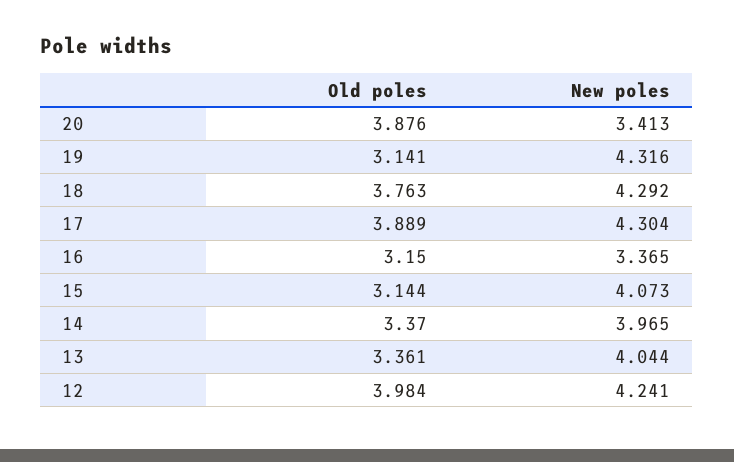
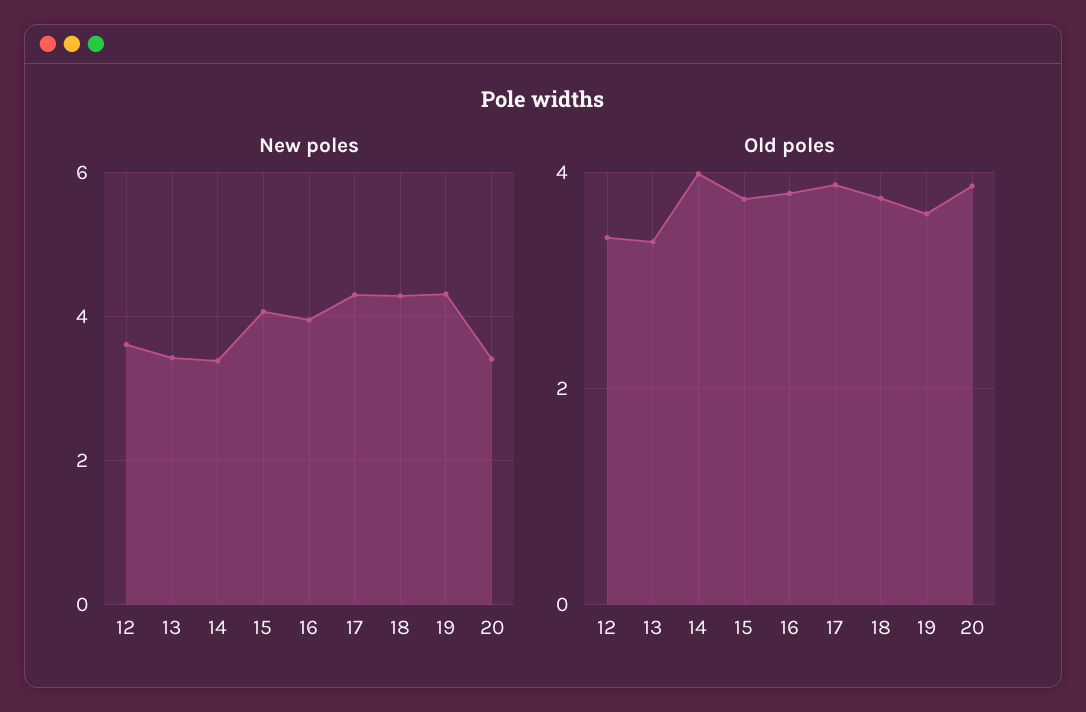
Old poles, 19: 3.141 -> 3.6
Old poles, 16: 3.15 -> 3.8
New poles, 16: 3.365 -> 4
Old poles, 15: 3.144 -> 3.8
Old poles, 14: 3.37 -> 4
New poles, 14: 3.965 -> 3.4
New poles, 13: 4.044 -> 3.4
Old poles, 12: 3.984 -> 3.4
New poles, 12: 4.241 -> 3.6

